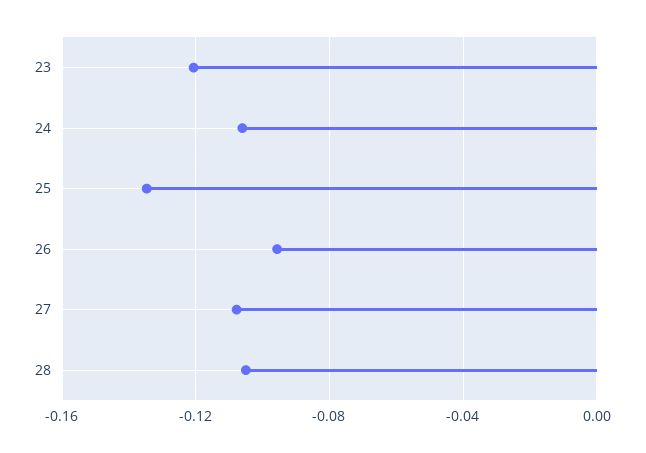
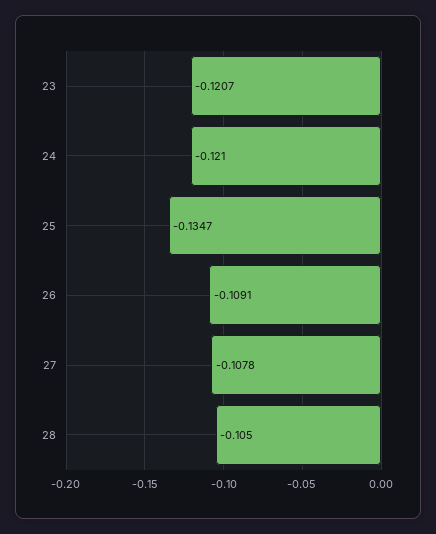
24: -0.105 -> -0.121
26: -0.095 -> -0.1091

